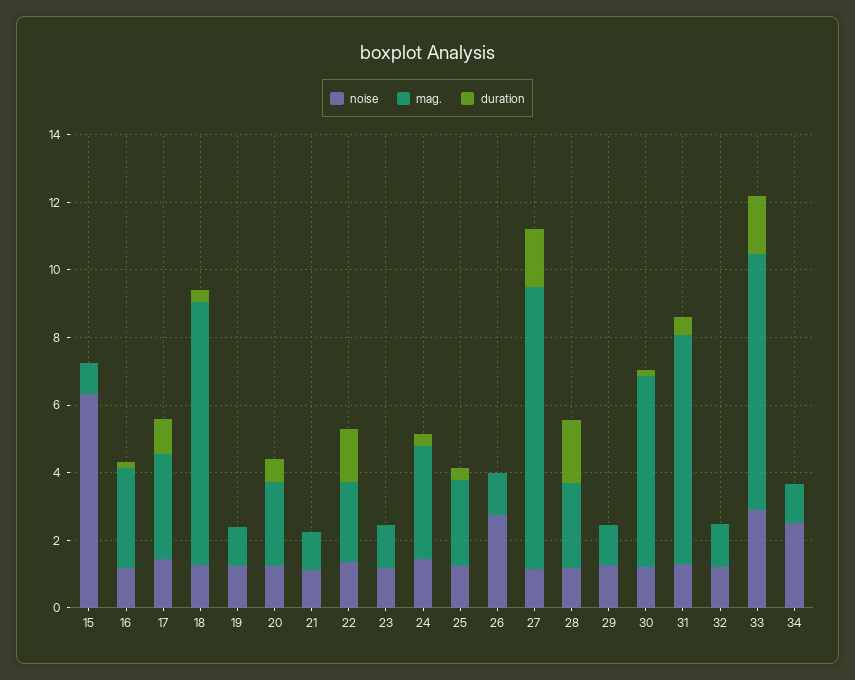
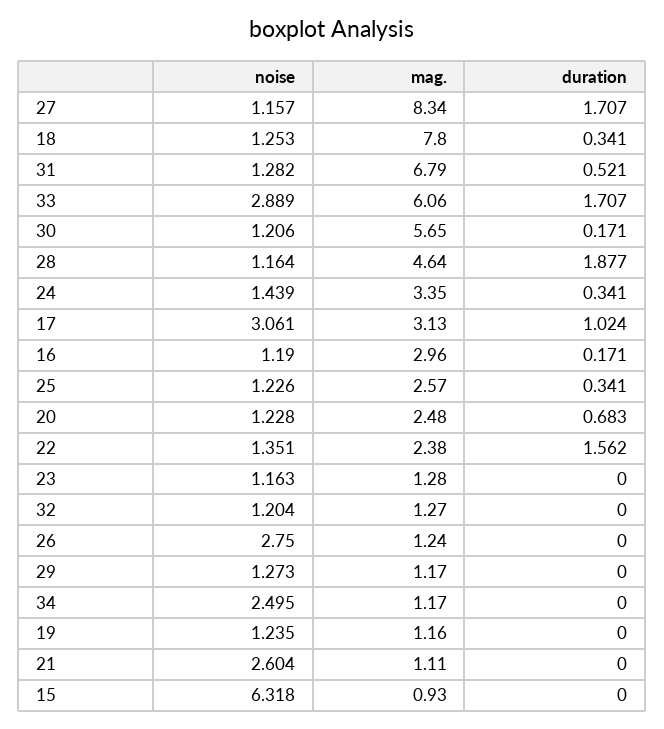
noise, 17: 1.5 -> 3.061
noise, 21: 1 -> 2.604
mag., 28: 2.5 -> 4.64
mag., 33: 7.5 -> 6.06

